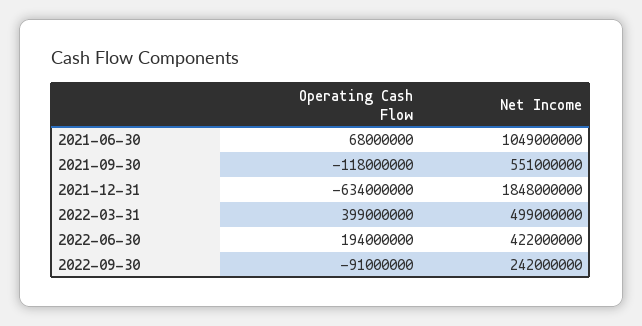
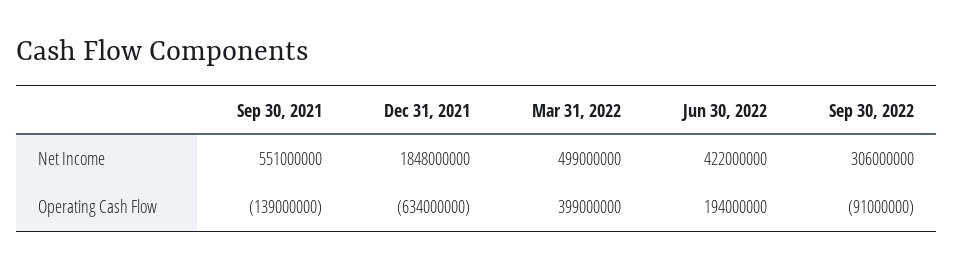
Operating Cash Flow, 2021-06-30: 68000000 -> none
Net Income, 2021-06-30: 1049000000 -> none
Operating Cash Flow, 2021-09-30: -118000000 -> -139000000
Net Income, 2022-09-30: 242000000 -> 306000000

